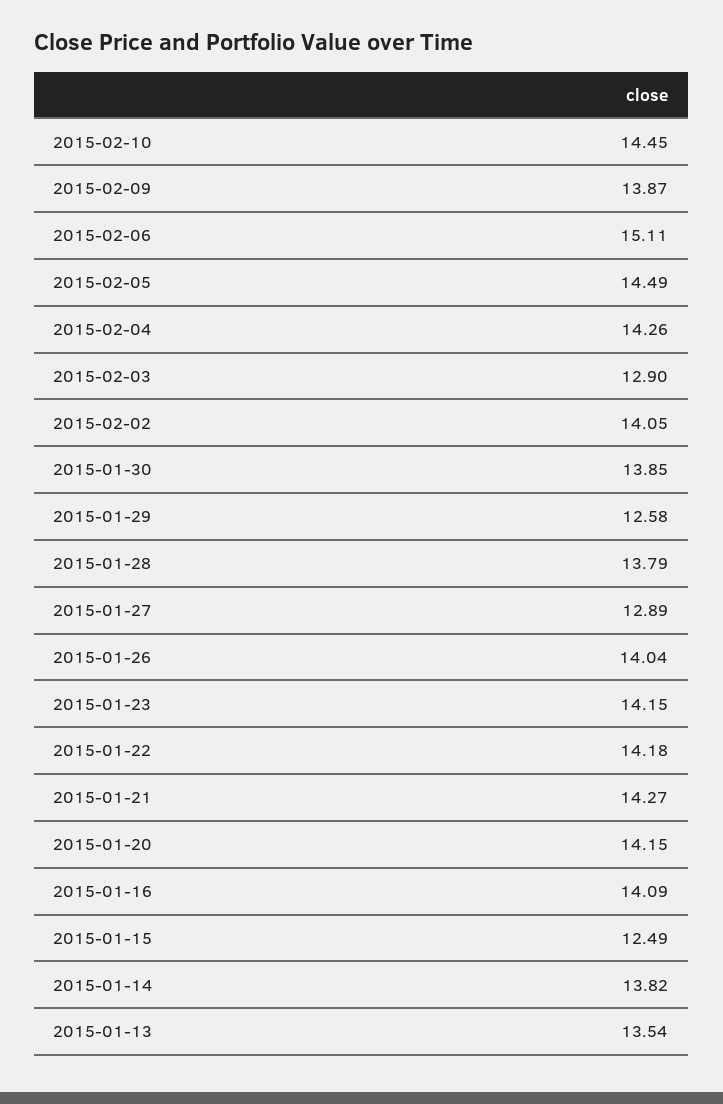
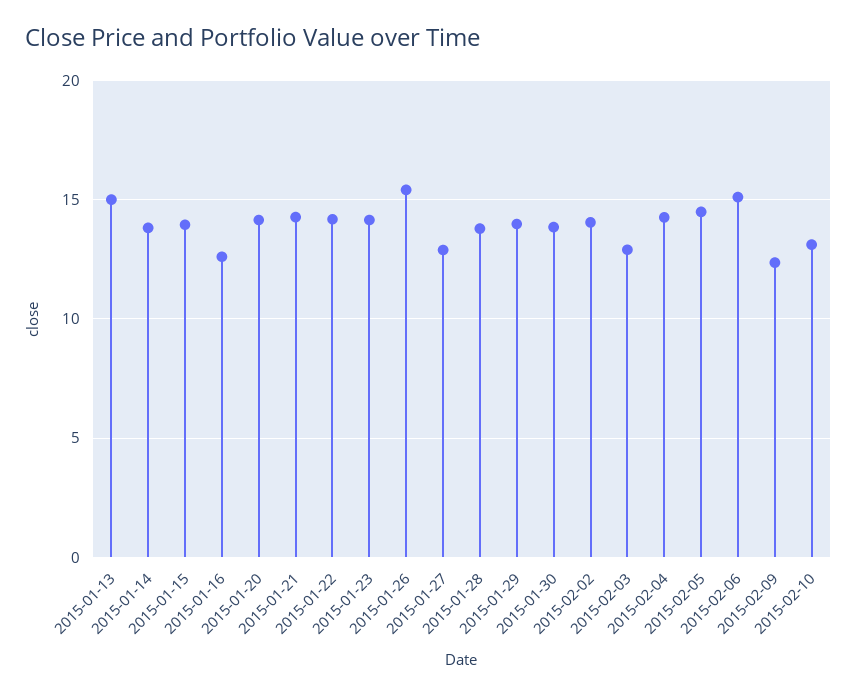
2015-02-10: 14.45 -> 13
2015-02-09: 13.87 -> 12.5
2015-01-29: 12.58 -> 14
2015-01-26: 14.04 -> 15.5
2015-01-16: 14.09 -> 12.5
2015-01-15: 12.49 -> 14
2015-01-13: 13.54 -> 15

